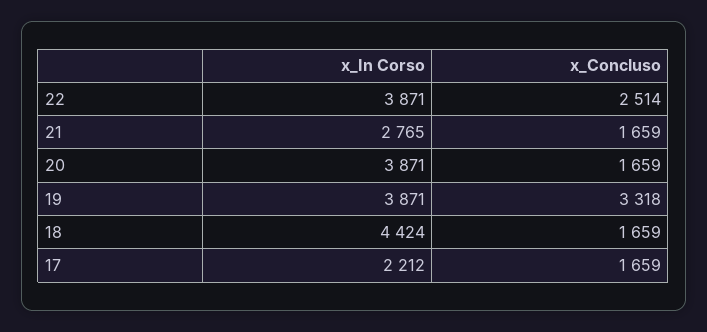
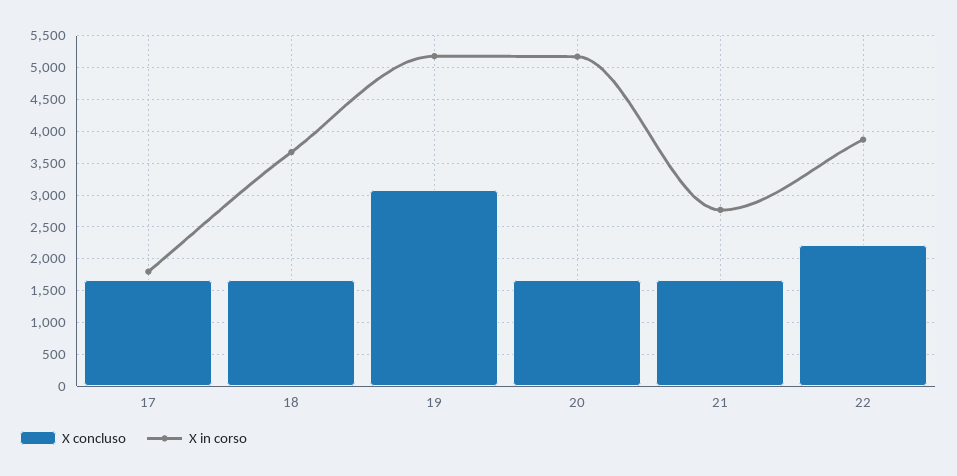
x_Concluso, 22: 2514 -> 2200
x_In Corso, 20: 3871 -> 5200
x_In Corso, 19: 3871 -> 5200
x_Concluso, 19: 3318 -> 3100
x_In Corso, 18: 4424 -> 3700
x_In Corso, 17: 2212 -> 1800

